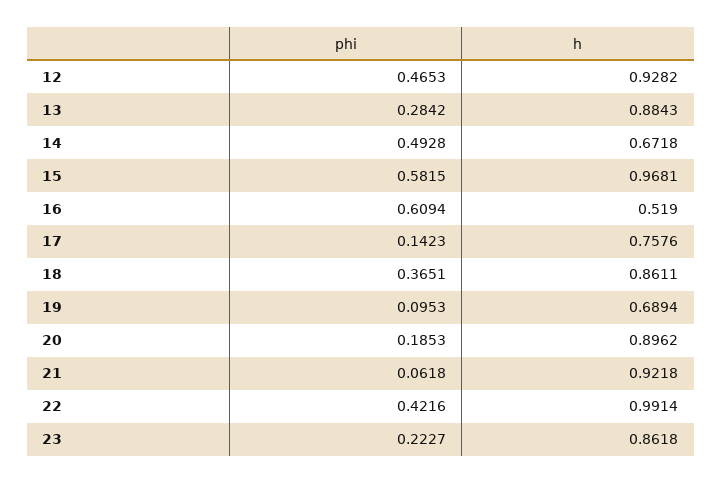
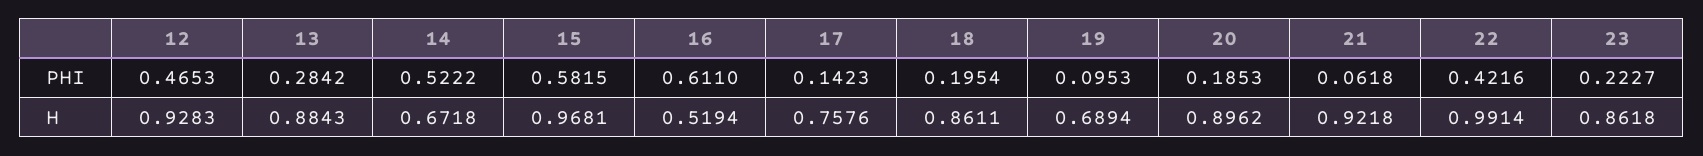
h, 12: 0.9282 -> 0.9283
phi, 14: 0.4928 -> 0.5222
phi, 16: 0.6094 -> 0.611
h, 16: 0.519 -> 0.5194
phi, 18: 0.3651 -> 0.1954

